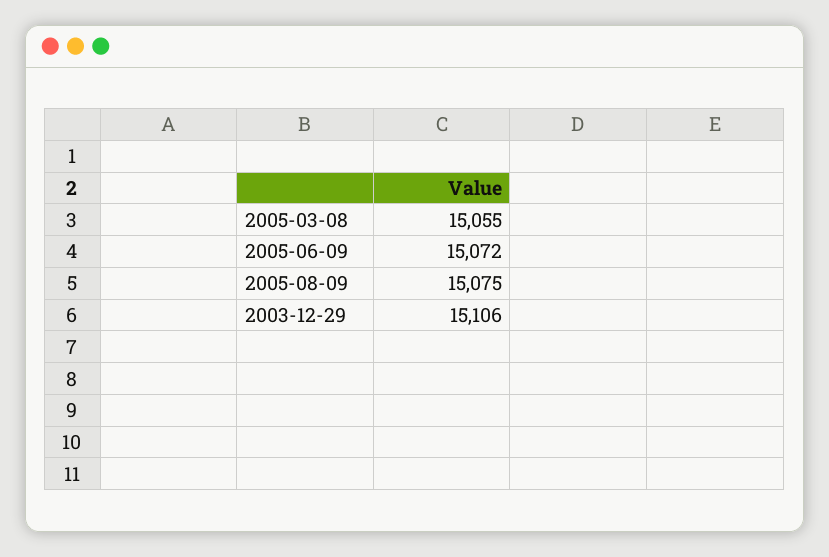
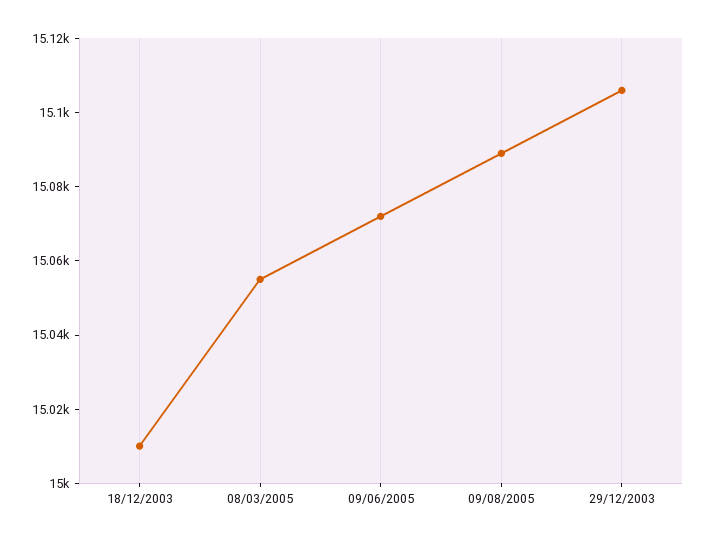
2005-08-09: 15075 -> 15090
18/12/2003: none -> 15010

